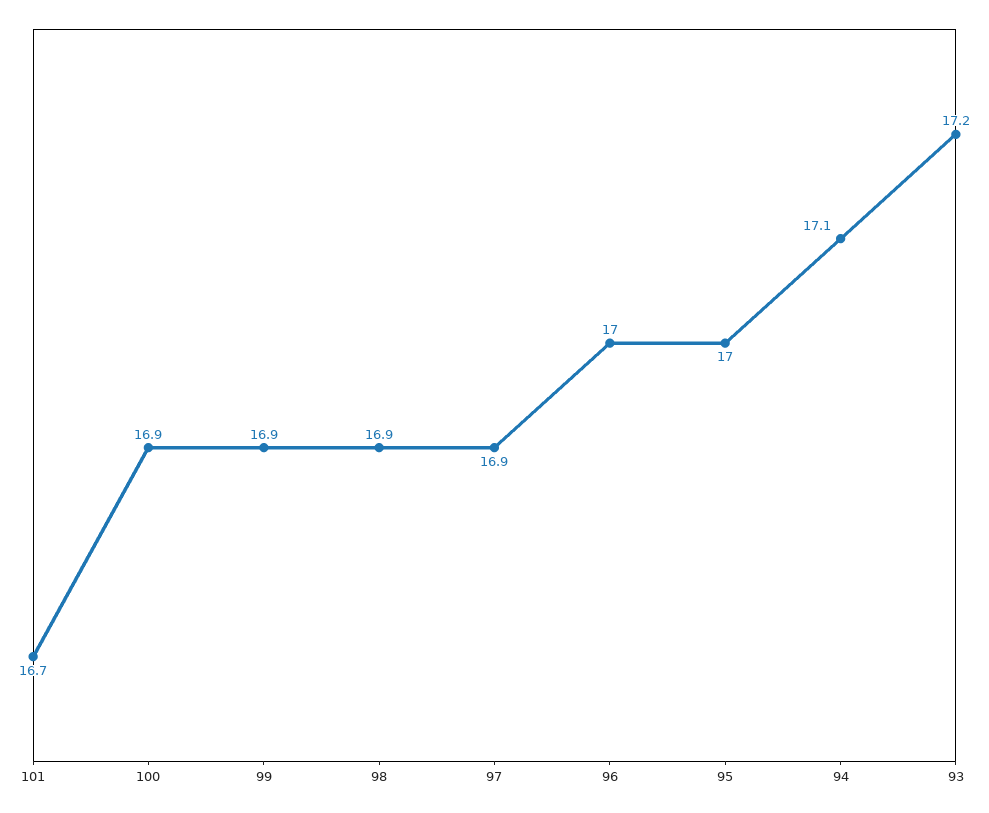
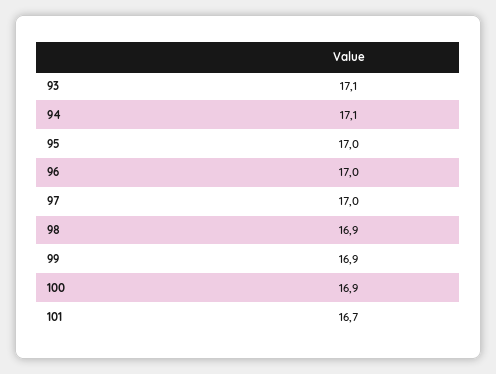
97: 16.9 -> 17
93: 17.2 -> 17.1

